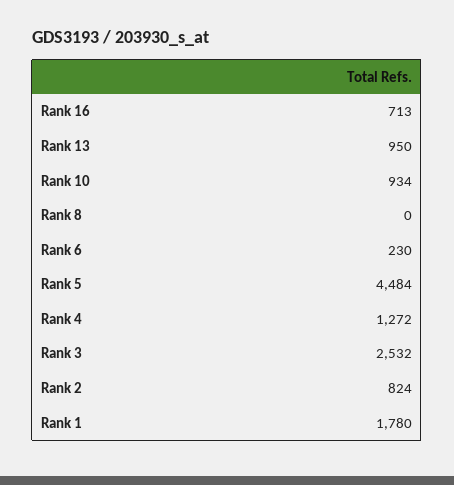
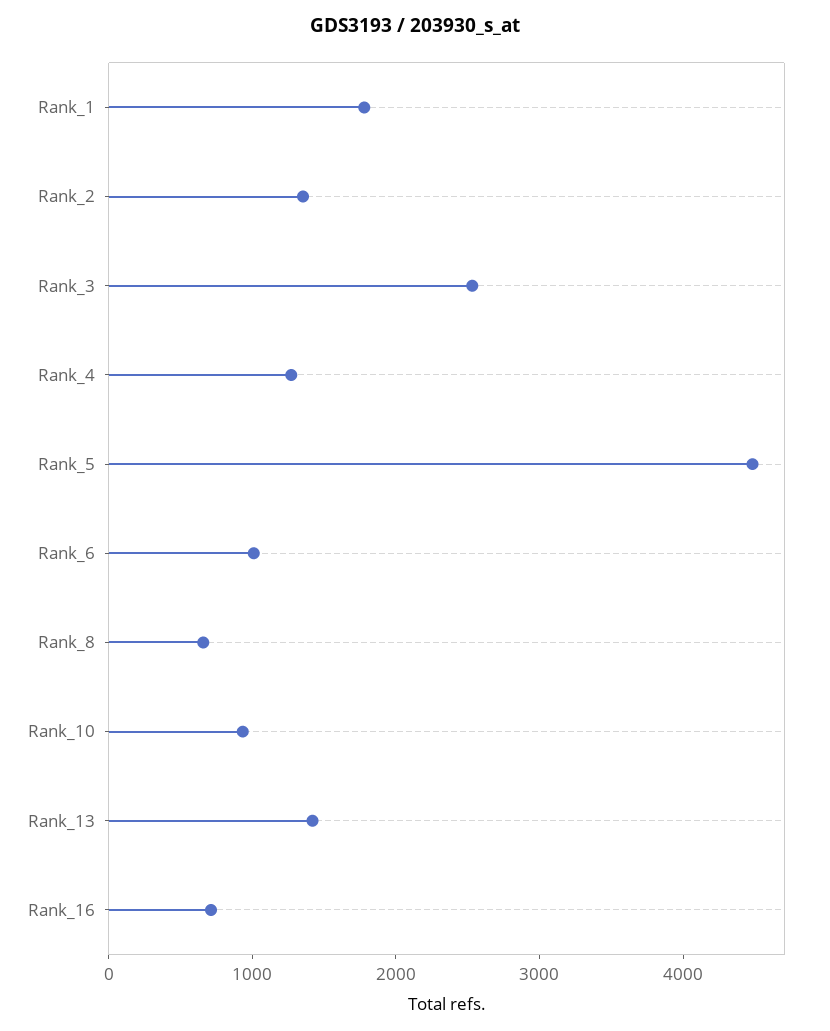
Rank 13: 950 -> 1400
Rank 8: 0 -> 600
Rank 6: 230 -> 1000
Rank 2: 824 -> 1400

